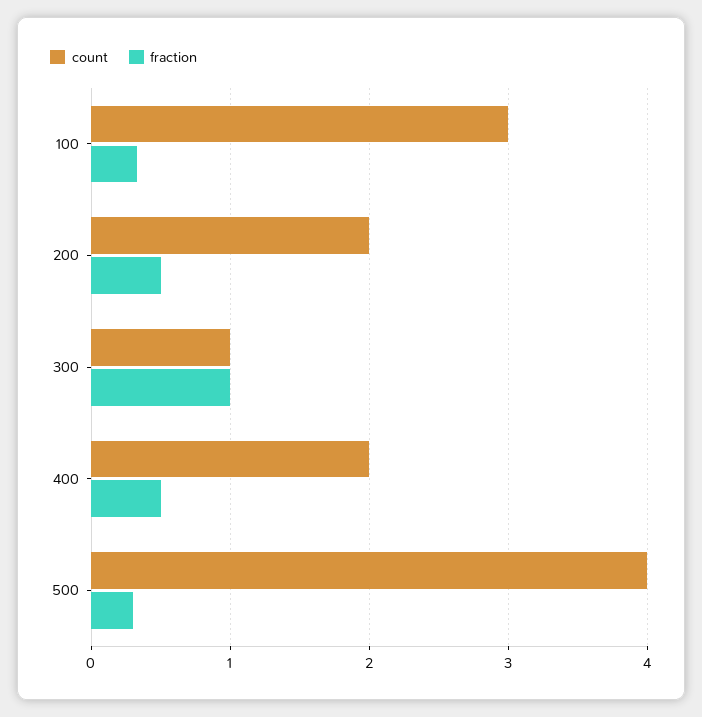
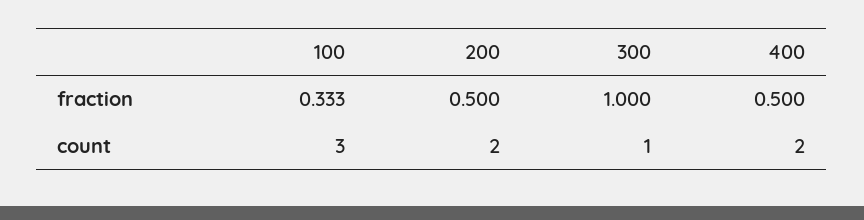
count, 500: 4 -> none
fraction, 500: 0.3 -> none

